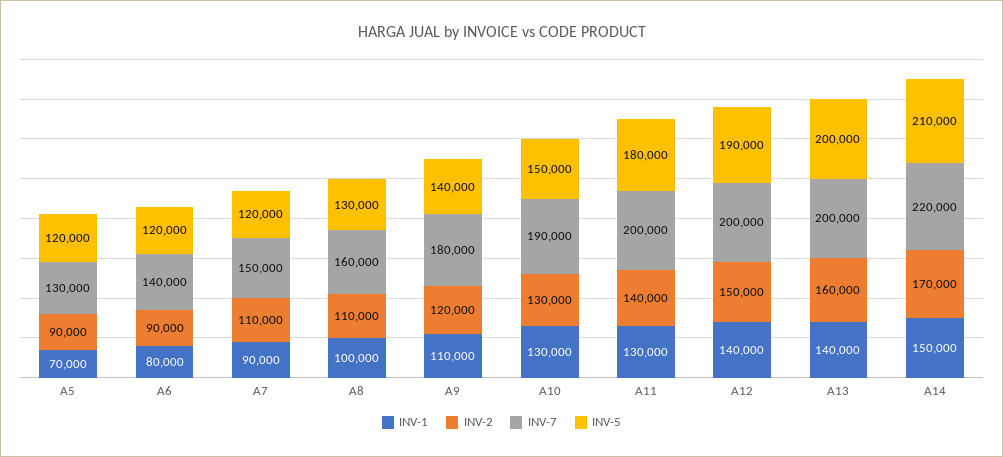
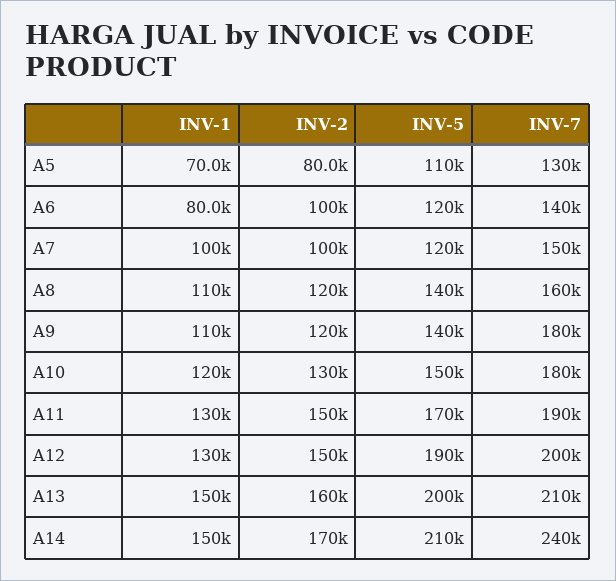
INV-2, A5: 90000 -> 80000
INV-5, A5: 120000 -> 110000
INV-2, A6: 90000 -> 100000
INV-1, A7: 90000 -> 100000
INV-2, A7: 110000 -> 100000
INV-1, A8: 100000 -> 110000
INV-2, A8: 110000 -> 120000
INV-5, A8: 130000 -> 140000
INV-1, A10: 130000 -> 120000
INV-7, A10: 190000 -> 180000
INV-2, A11: 140000 -> 150000
INV-7, A11: 200000 -> 190000
INV-5, A11: 180000 -> 170000
INV-1, A12: 140000 -> 130000
INV-1, A13: 140000 -> 150000
INV-7, A13: 200000 -> 210000
INV-7, A14: 220000 -> 240000

